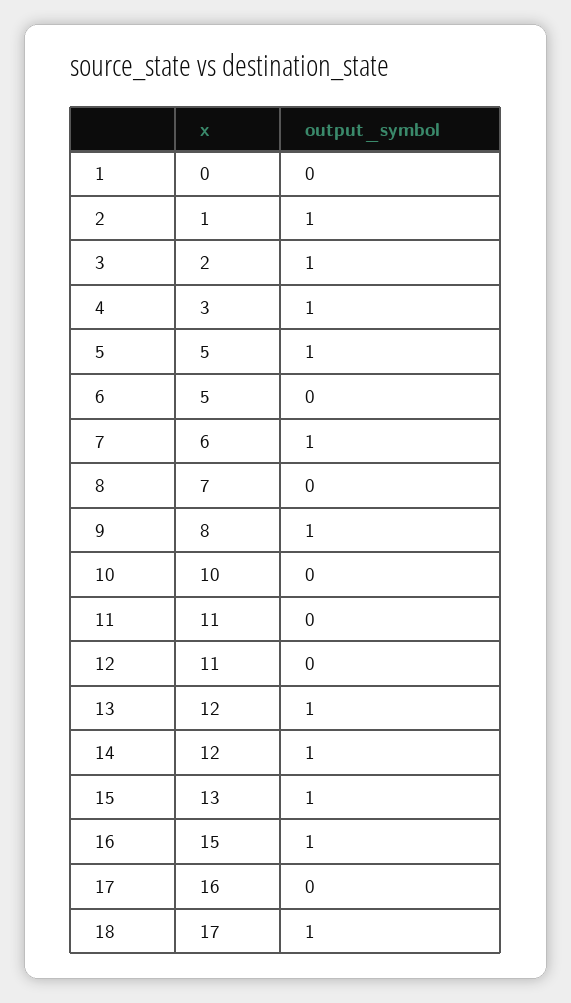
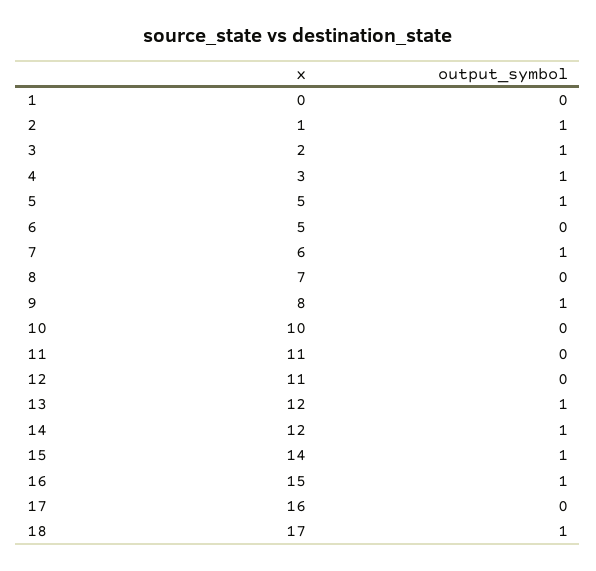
x, 15: 13 -> 14

